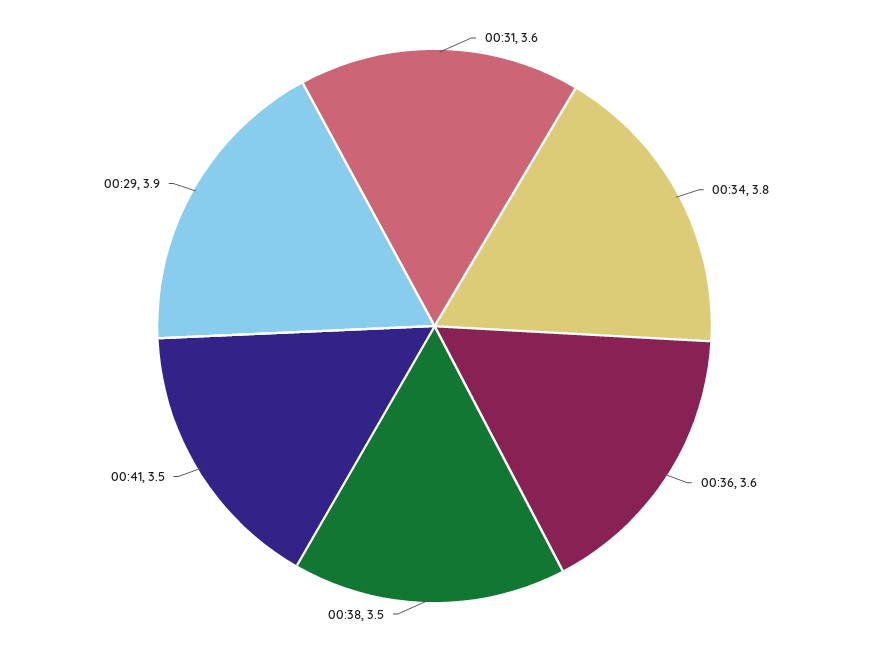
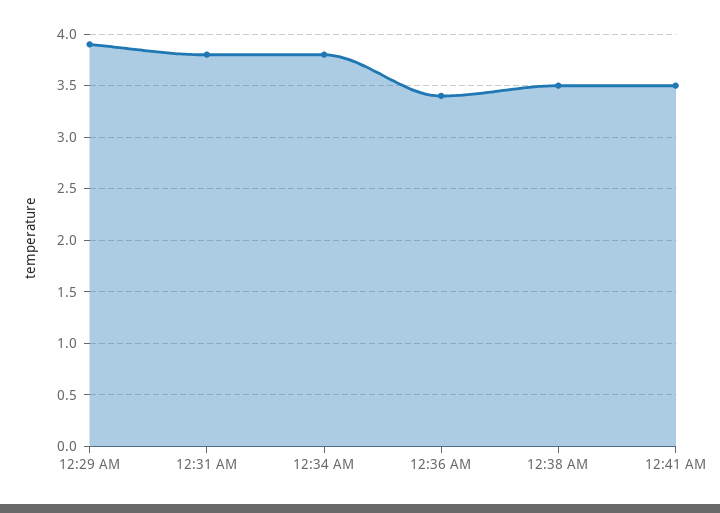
00:31: 3.6 -> 3.8
00:36: 3.6 -> 3.4

